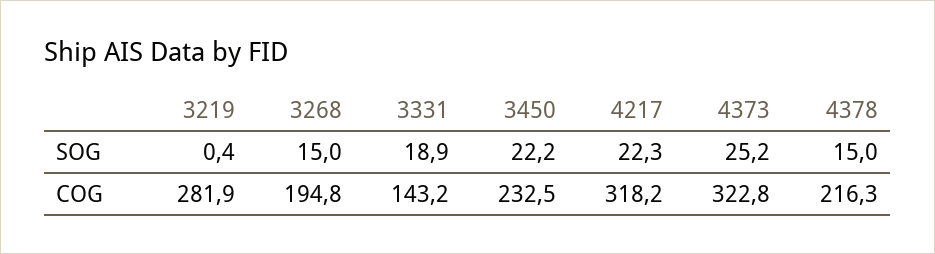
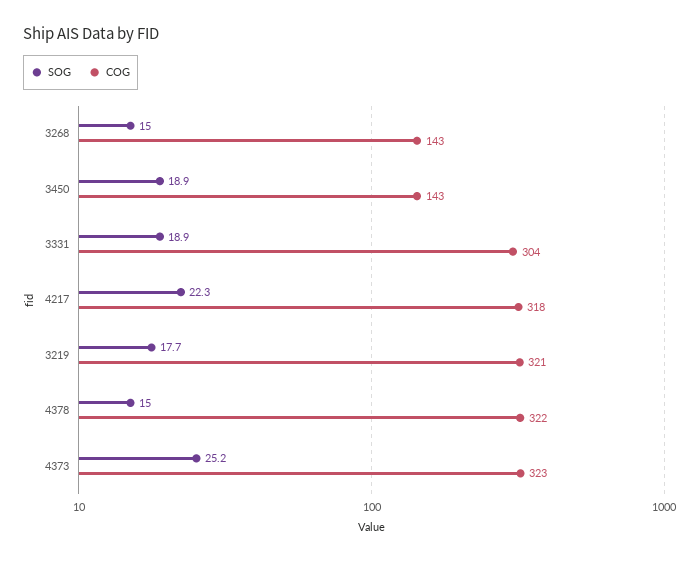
SOG, 3219: 0.4 -> 17.7
SOG, 3450: 22.2 -> 18.9
COG, 3219: 281.9 -> 321
COG, 3268: 194.8 -> 143
COG, 3331: 143.2 -> 304
COG, 3450: 232.5 -> 143
COG, 4378: 216.3 -> 322

